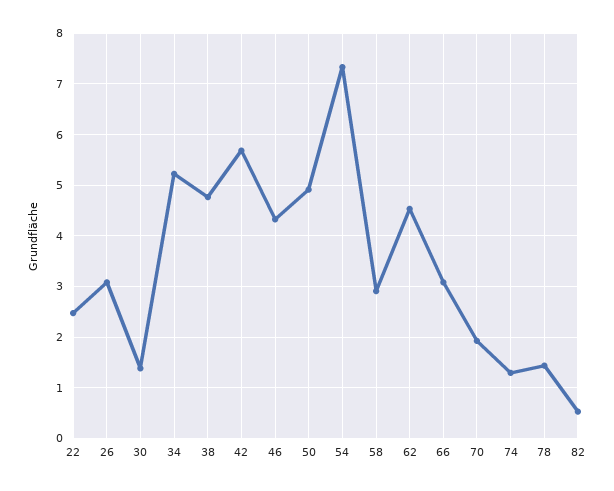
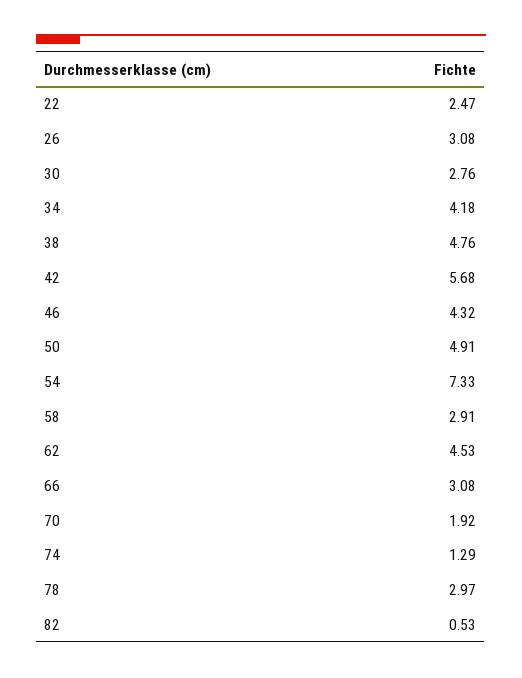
30: 1.4 -> 2.76
34: 5.2 -> 4.18
78: 1.4 -> 2.97

